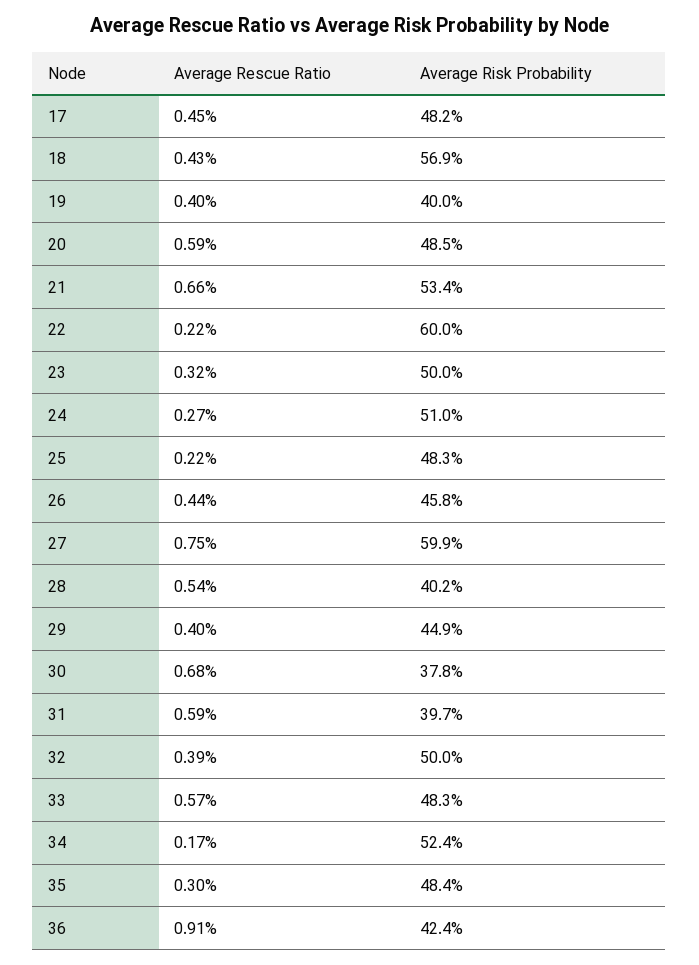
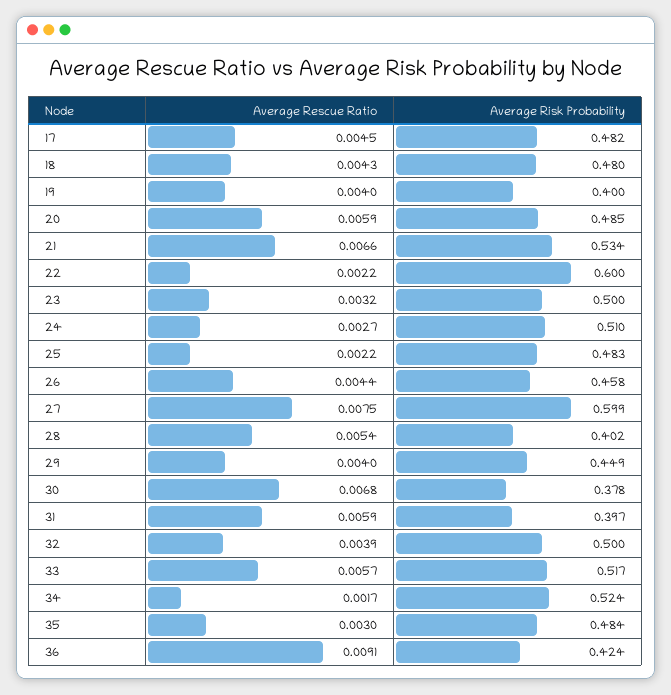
Average Risk Probability, 18: 0.569 -> 0.48
Average Risk Probability, 33: 0.483 -> 0.517

